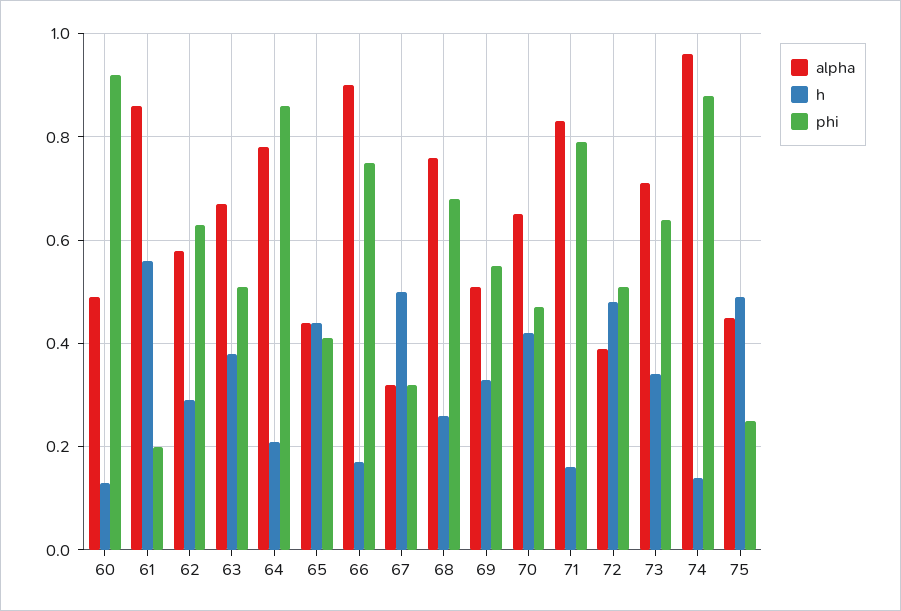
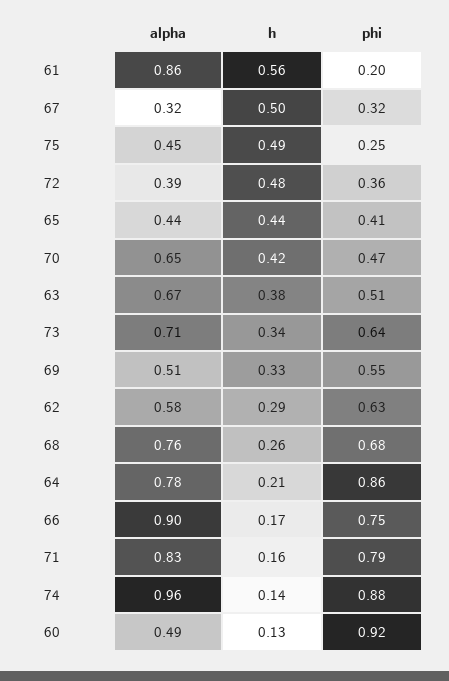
phi, 72: 0.5 -> 0.36

